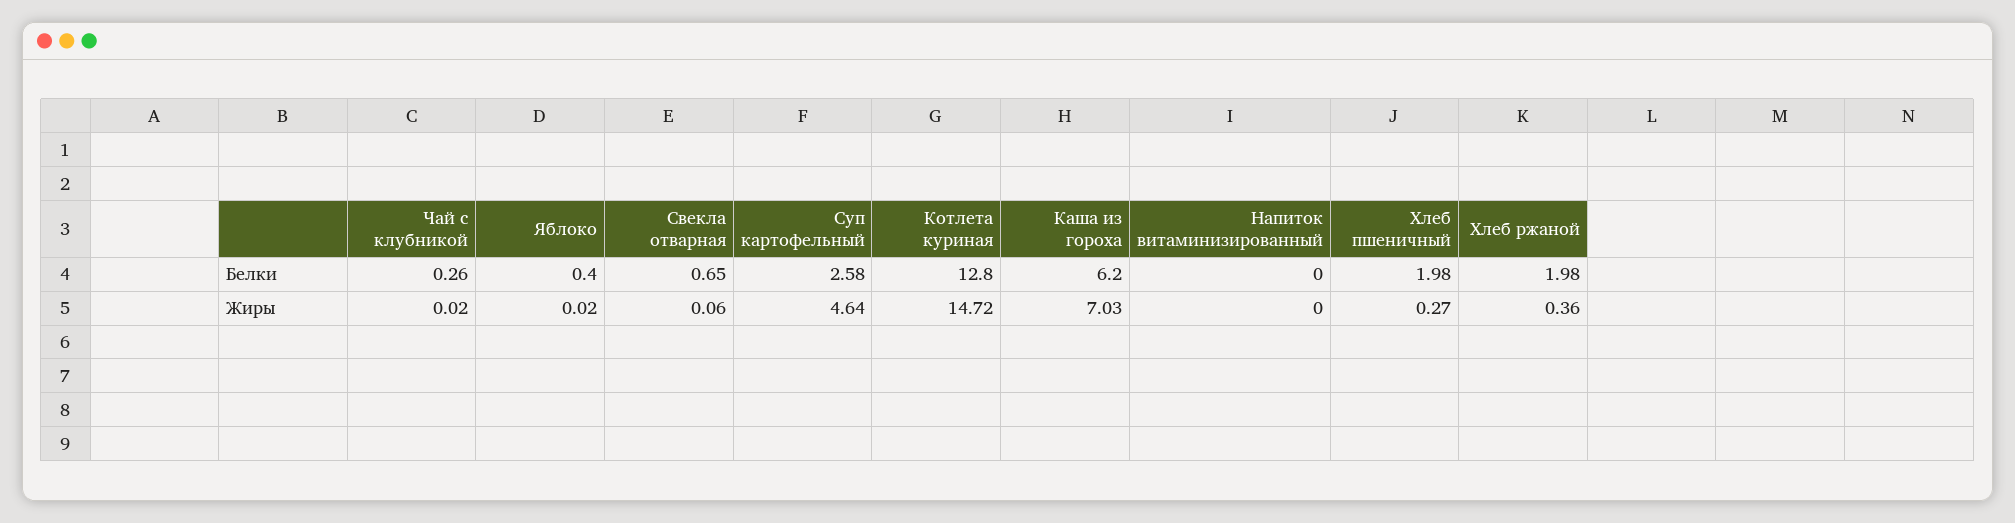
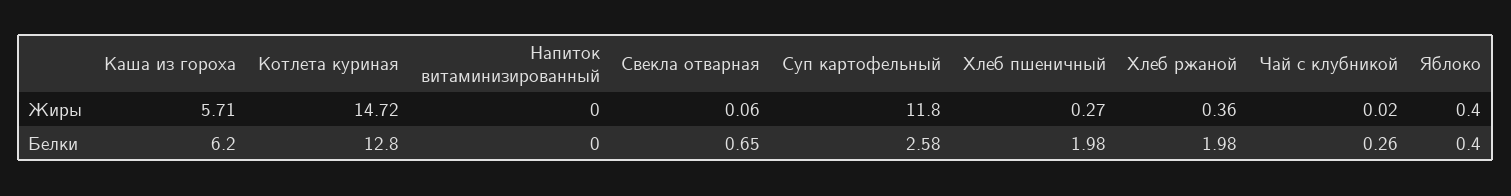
Яблоко, Жиры: 0.02 -> 0.4
Суп картофельный, Жиры: 4.64 -> 11.8
Каша из гороха, Жиры: 7.03 -> 5.71

